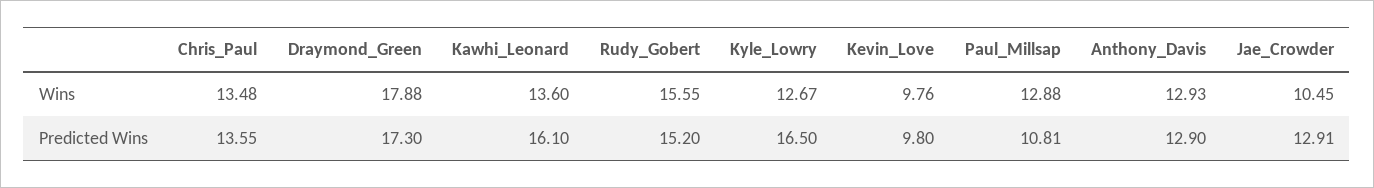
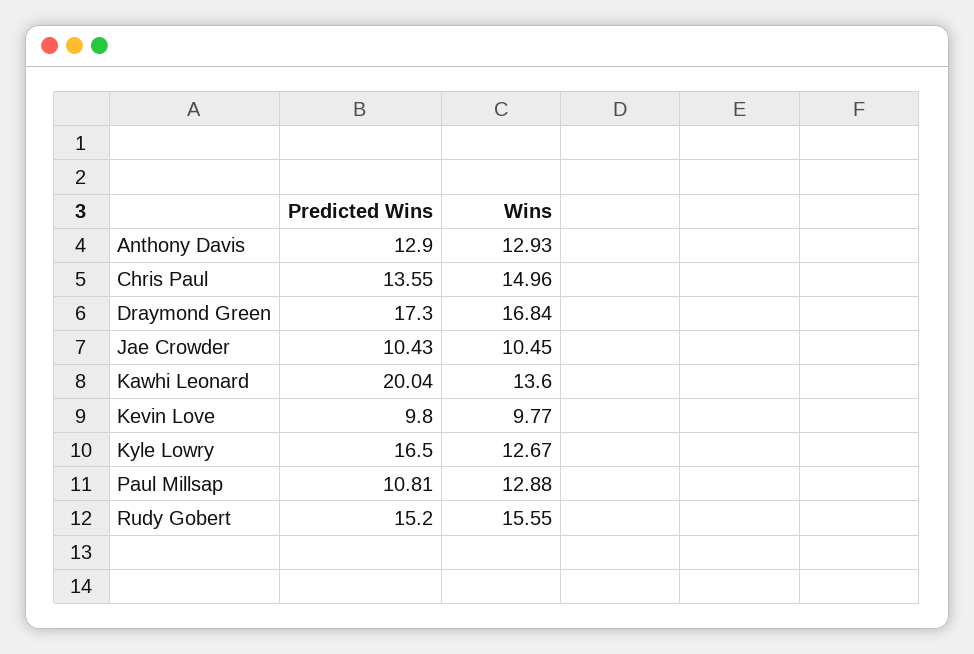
Chris_Paul, Wins: 13.48 -> 14.96
Draymond_Green, Wins: 17.88 -> 16.84
Kevin_Love, Wins: 9.76 -> 9.77
Kawhi_Leonard, Predicted Wins: 16.1 -> 20.04
Jae_Crowder, Predicted Wins: 12.91 -> 10.43

